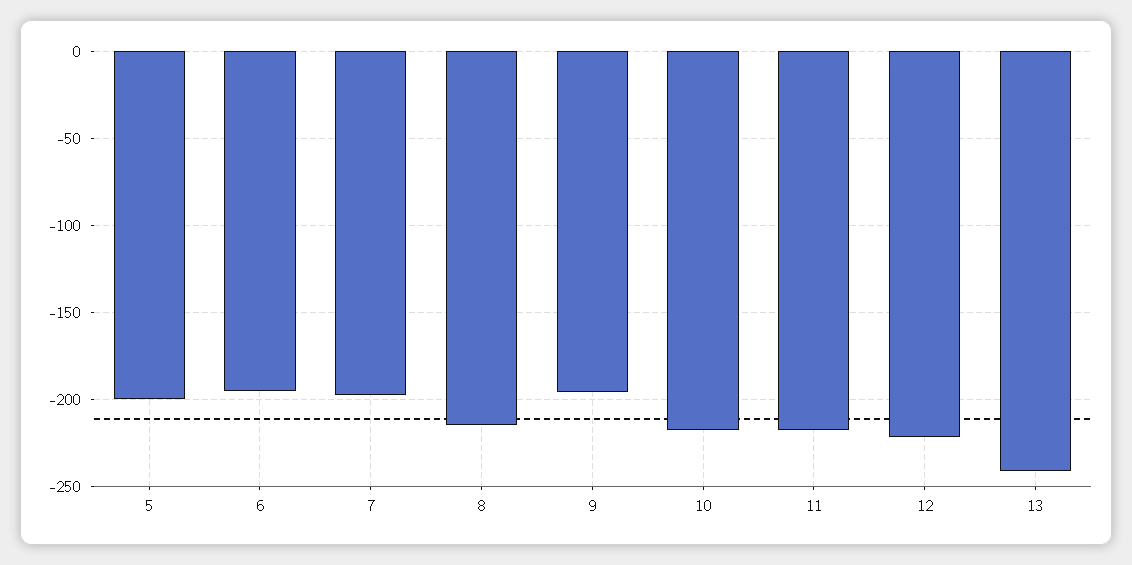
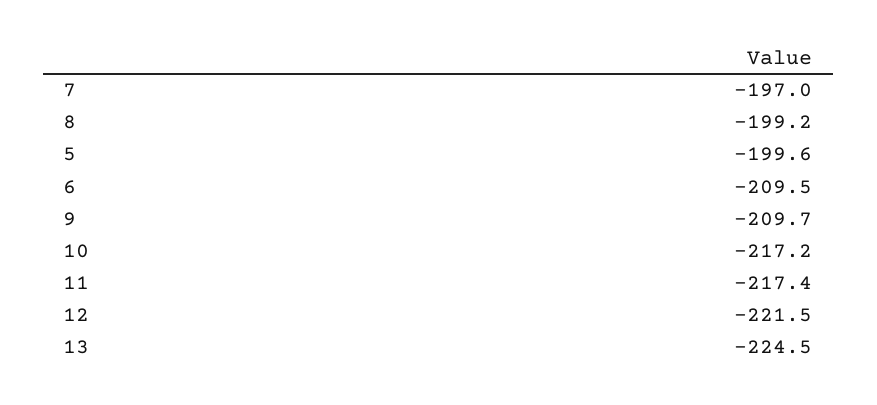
6: -195 -> -209.5
8: -215 -> -199.2
9: -195 -> -209.7
13: -240 -> -224.5

